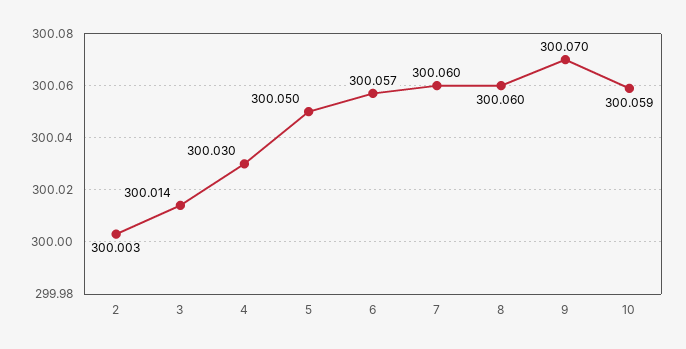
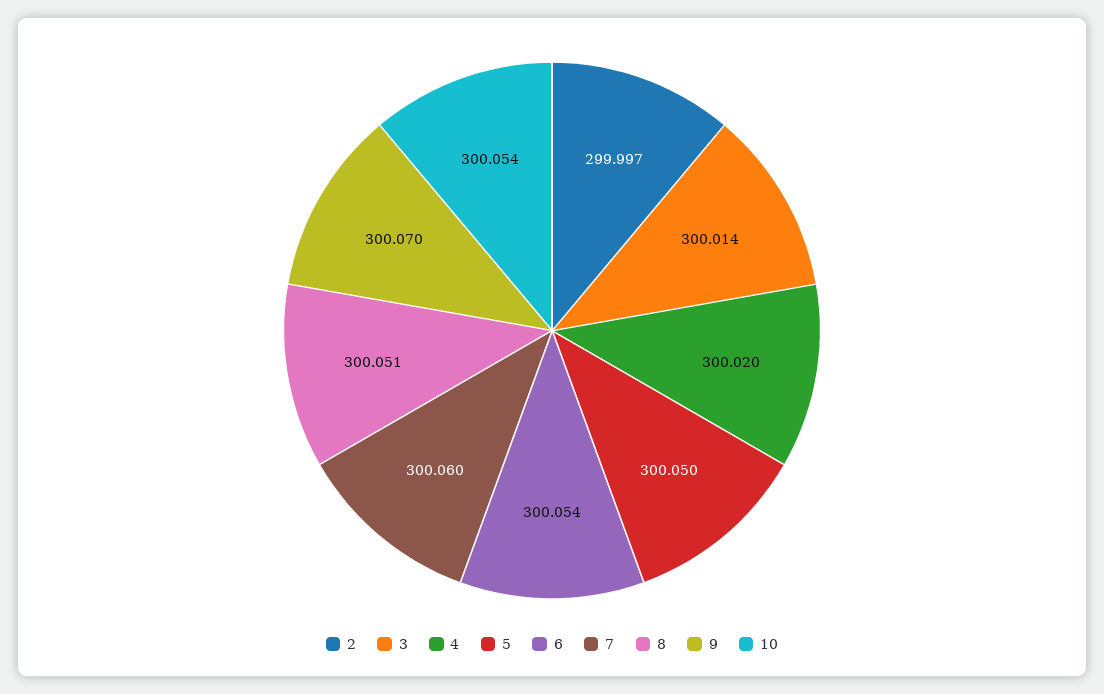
2: 300.003 -> 299.997
4: 300.03 -> 300.02
6: 300.057 -> 300.054
8: 300.06 -> 300.051
10: 300.059 -> 300.054

